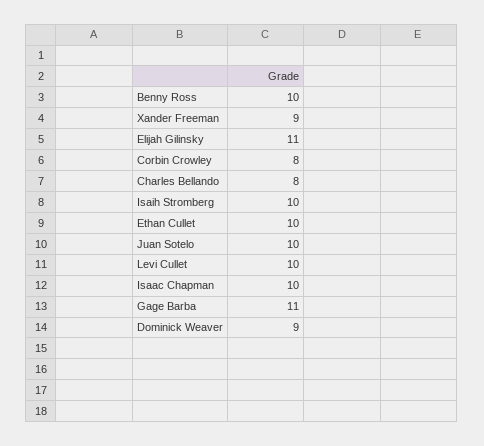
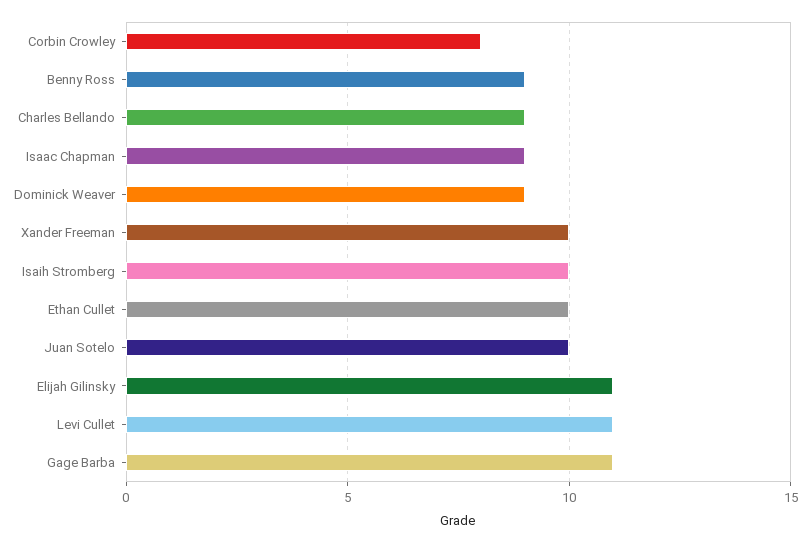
Benny Ross: 10 -> 9
Xander Freeman: 9 -> 10
Charles Bellando: 8 -> 9
Levi Cullet: 10 -> 11
Isaac Chapman: 10 -> 9

